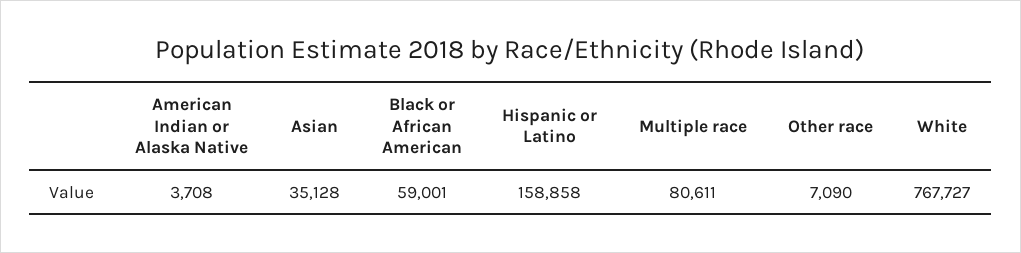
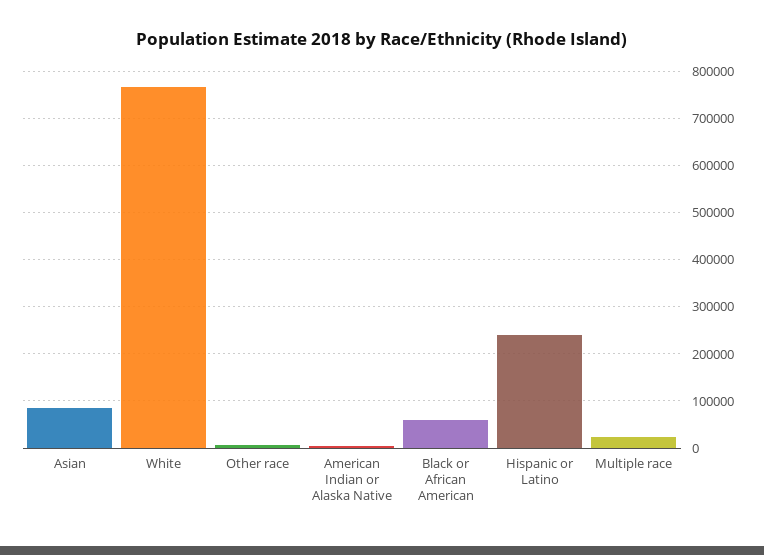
Asian: 35128 -> 80000
Hispanic or Latino: 158858 -> 240000
Multiple race: 80611 -> 20000

